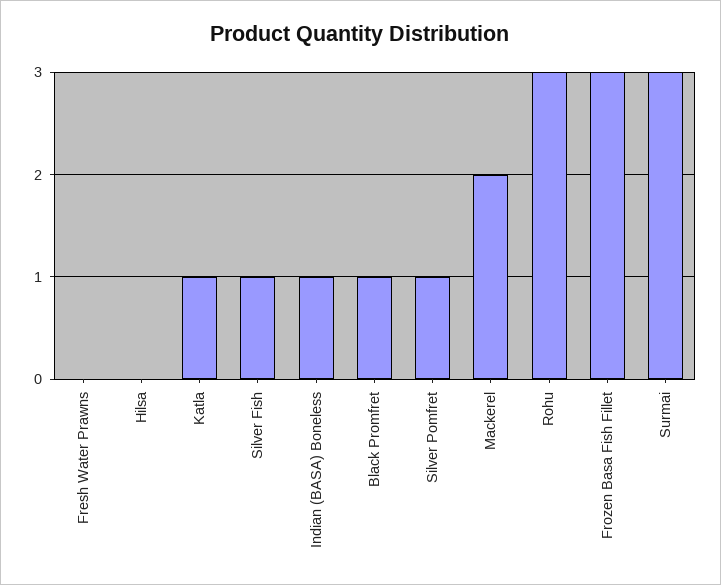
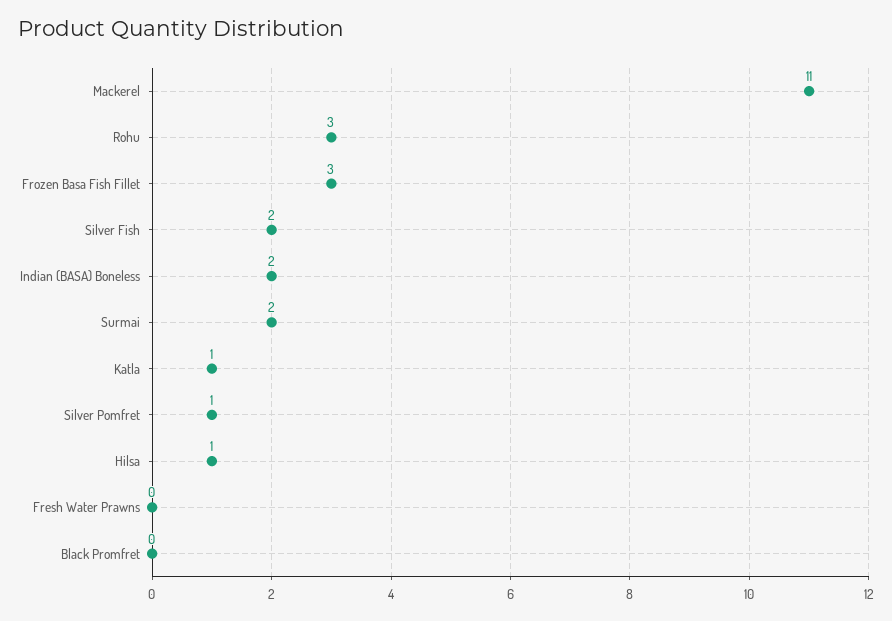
Hilsa: 0 -> 1
Silver Fish: 1 -> 2
Indian (BASA) Boneless: 1 -> 2
Black Promfret: 1 -> 0
Mackerel: 2 -> 11
Surmai: 3 -> 2

